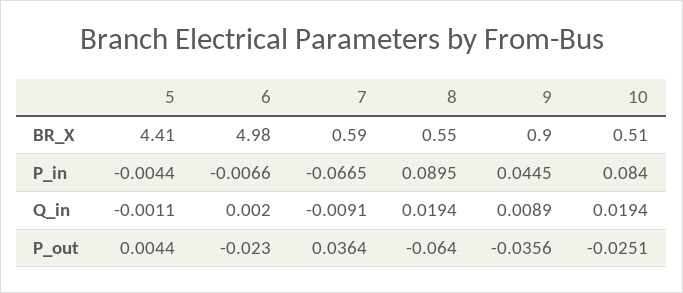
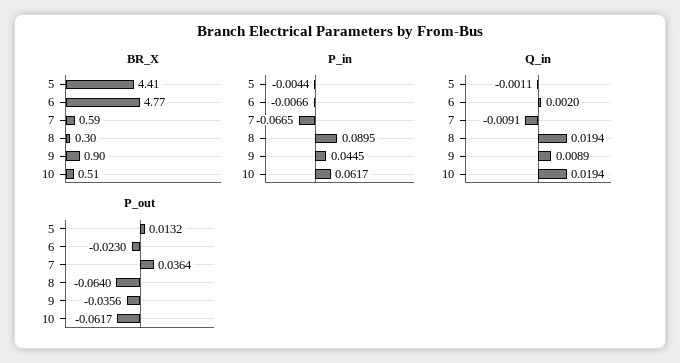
BR_X, 6: 4.98 -> 4.77
BR_X, 8: 0.55 -> 0.3
P_in, 10: 0.084 -> 0.0617
P_out, 5: 0.0044 -> 0.0132
P_out, 10: -0.0251 -> -0.0617

